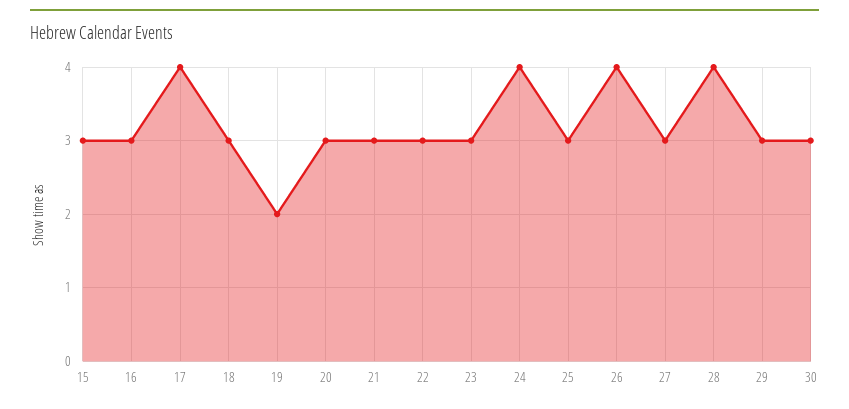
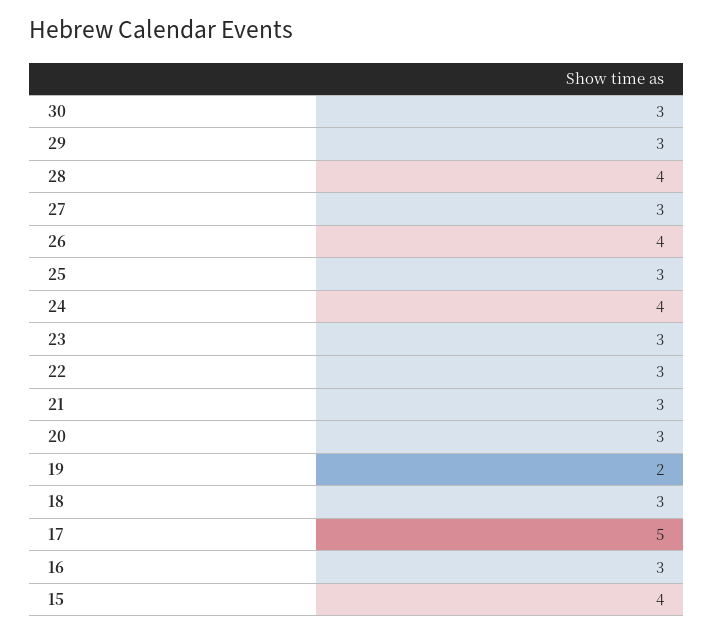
15: 3 -> 4
17: 4 -> 5

